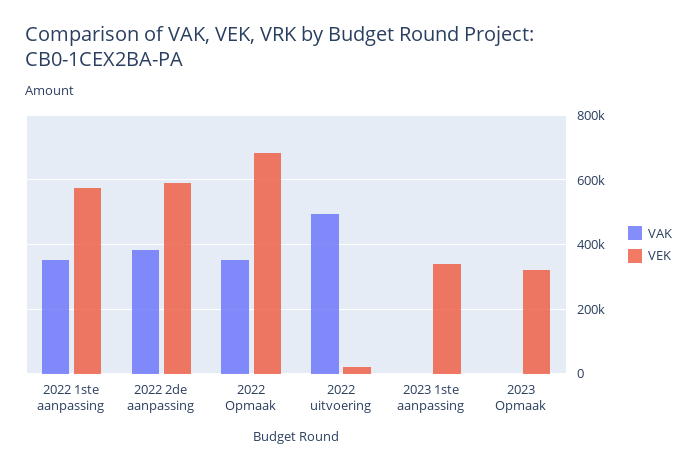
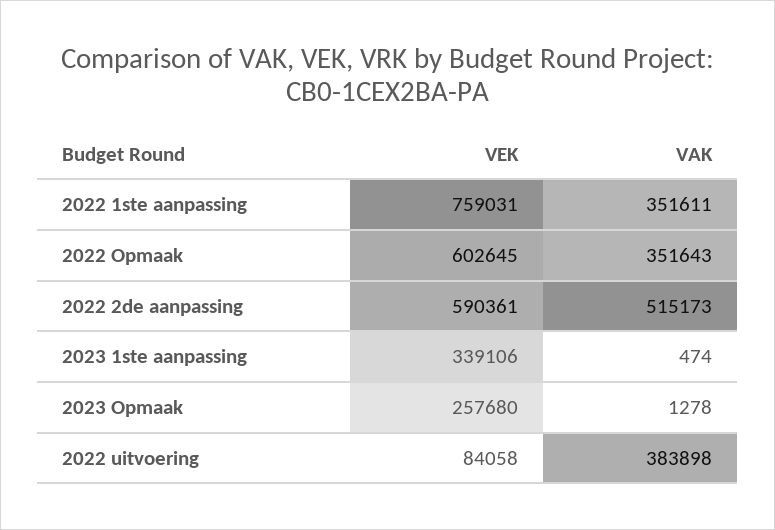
VEK, 2022 1ste aanpassing: 580000 -> 759031
VAK, 2022 2de aanpassing: 380000 -> 515173
VEK, 2022 Opmaak: 680000 -> 602645
VAK, 2022 uitvoering: 500000 -> 383898
VEK, 2022 uitvoering: 20000 -> 84058
VEK, 2023 Opmaak: 320000 -> 257680

